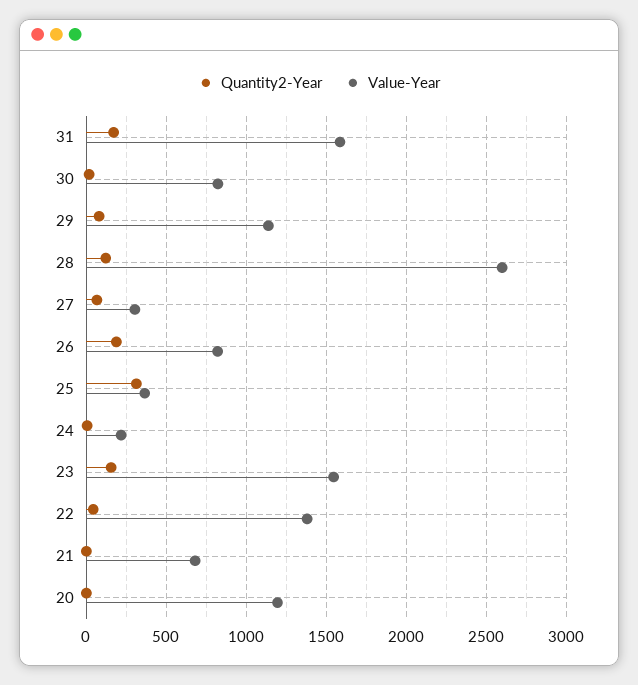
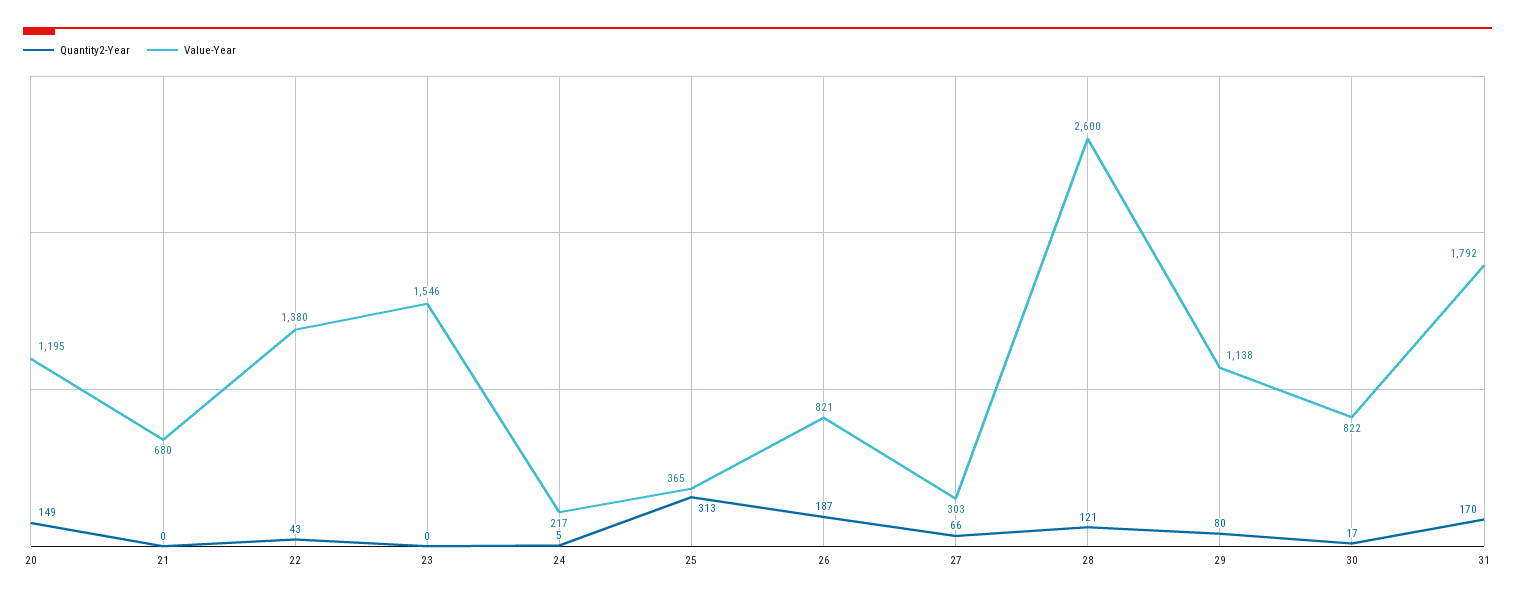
Value-Year, 31: 1600 -> 1792
Quantity2-Year, 23: 150 -> 0
Quantity2-Year, 20: 0 -> 149

